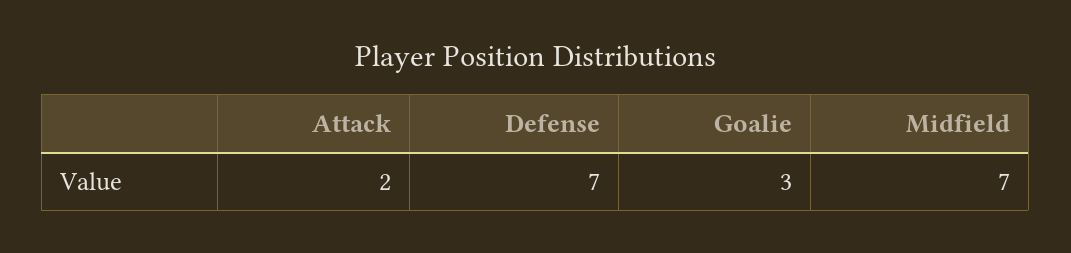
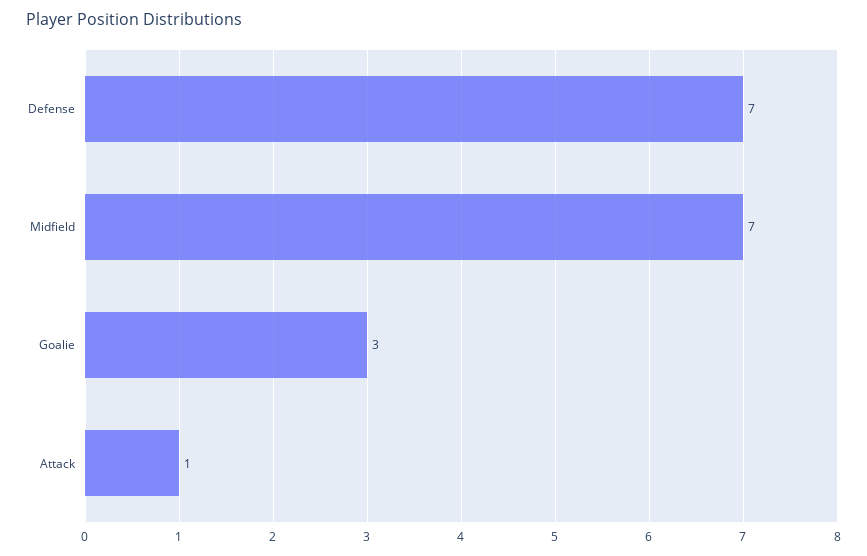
Attack: 2 -> 1

